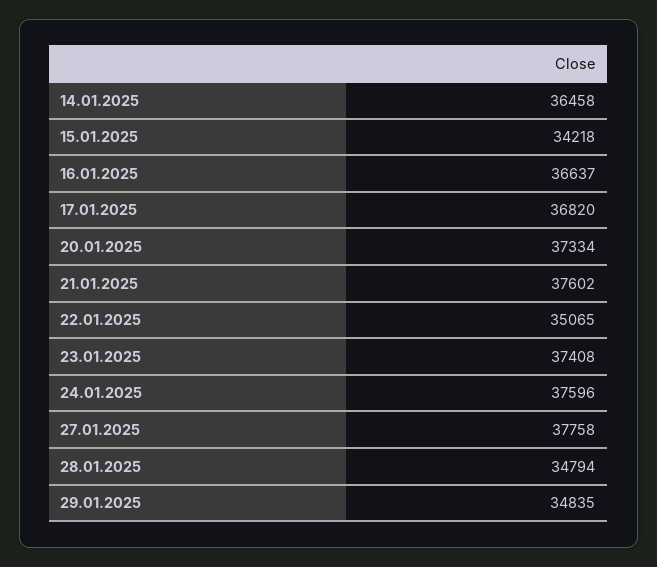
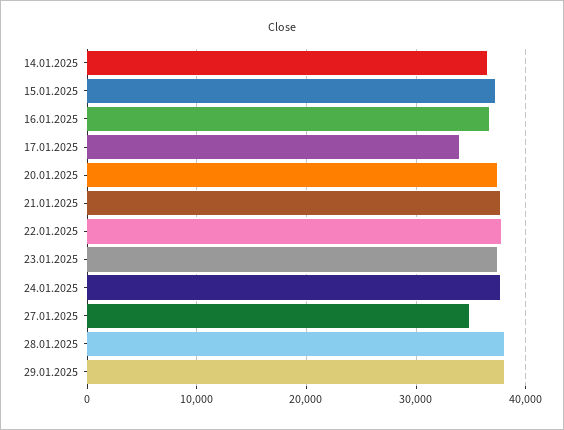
15.01.2025: 34218 -> 37000
17.01.2025: 36820 -> 34000
22.01.2025: 35065 -> 38000
27.01.2025: 37758 -> 35000
28.01.2025: 34794 -> 38000
29.01.2025: 34835 -> 38000

